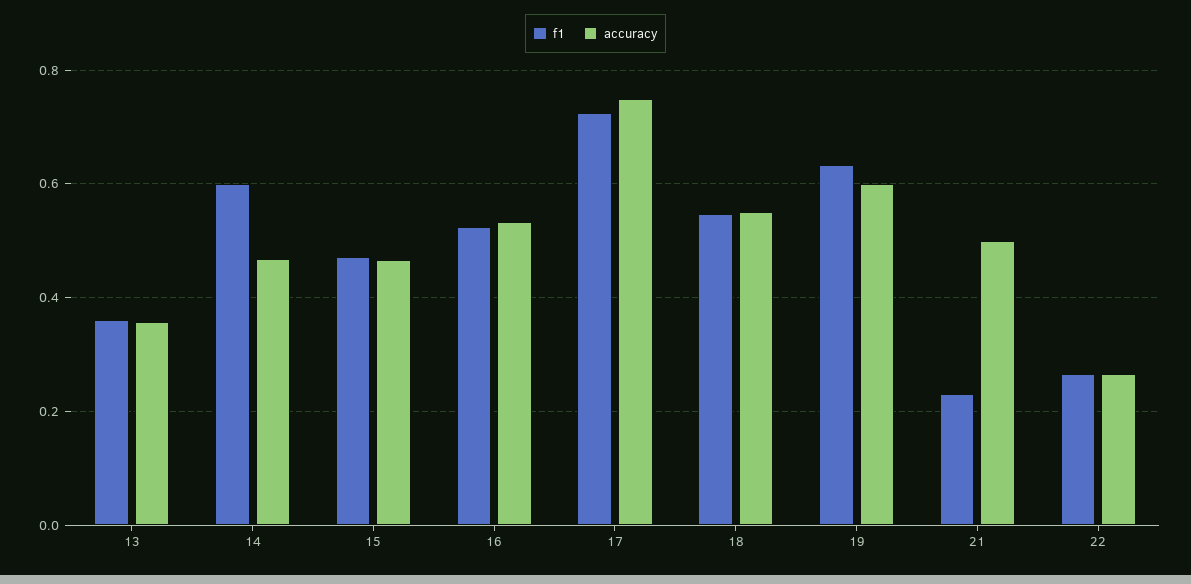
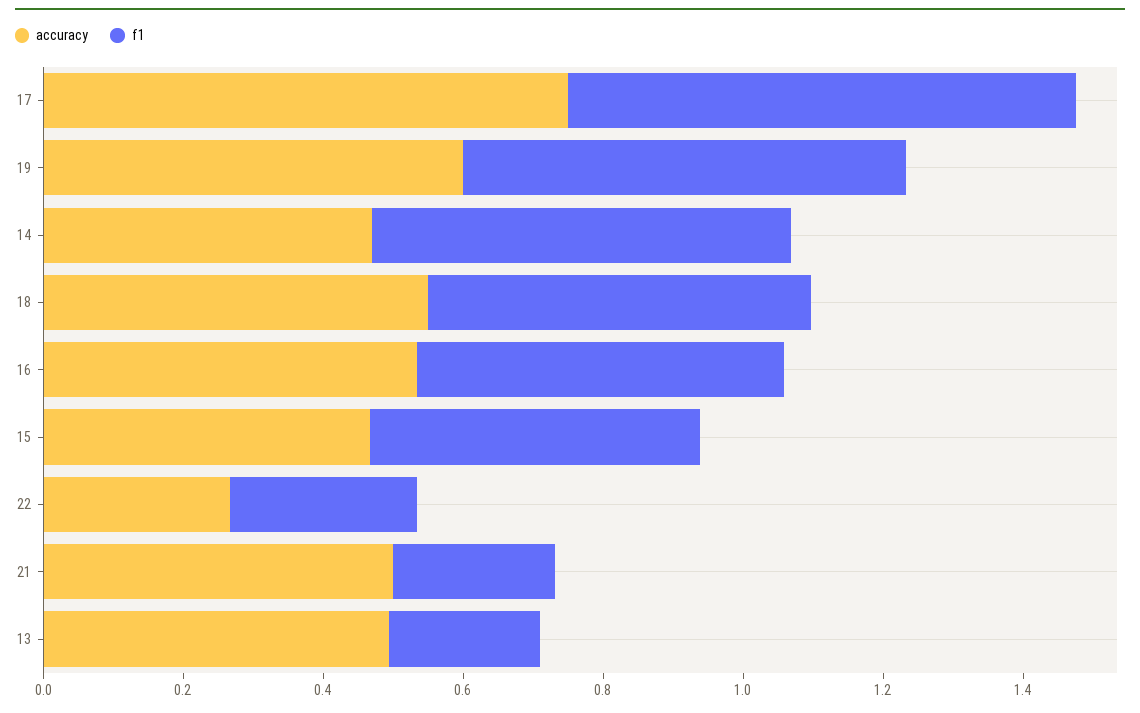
f1, 13: 0.36 -> 0.2
accuracy, 13: 0.36 -> 0.5

